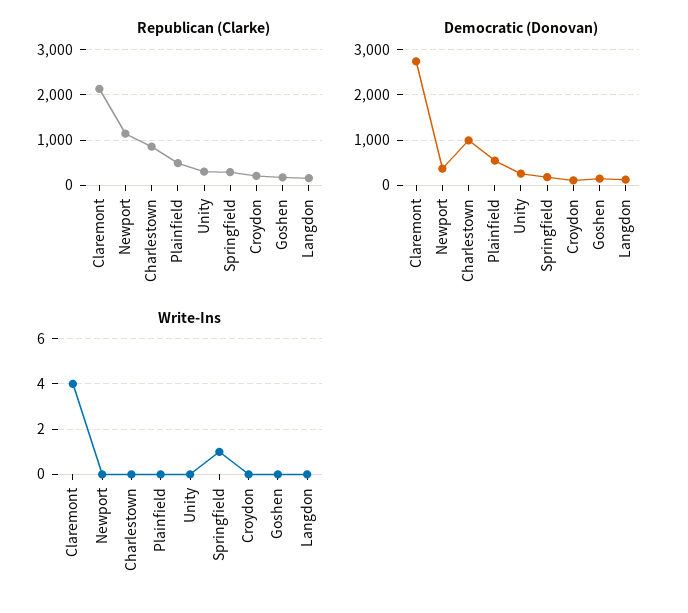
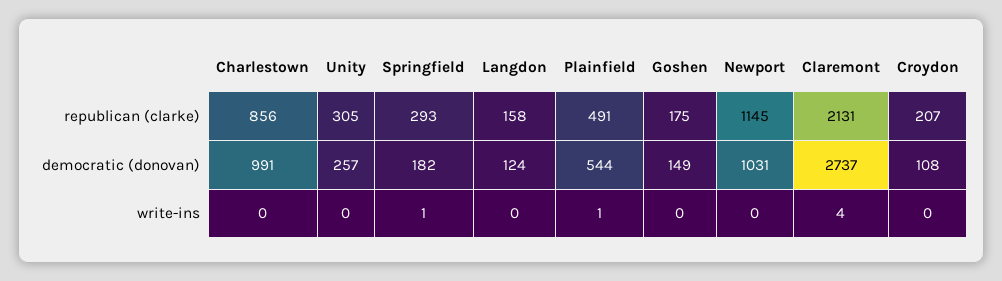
Democratic (Donovan), Newport: 400 -> 1031
Write-Ins, Plainfield: 0 -> 1

